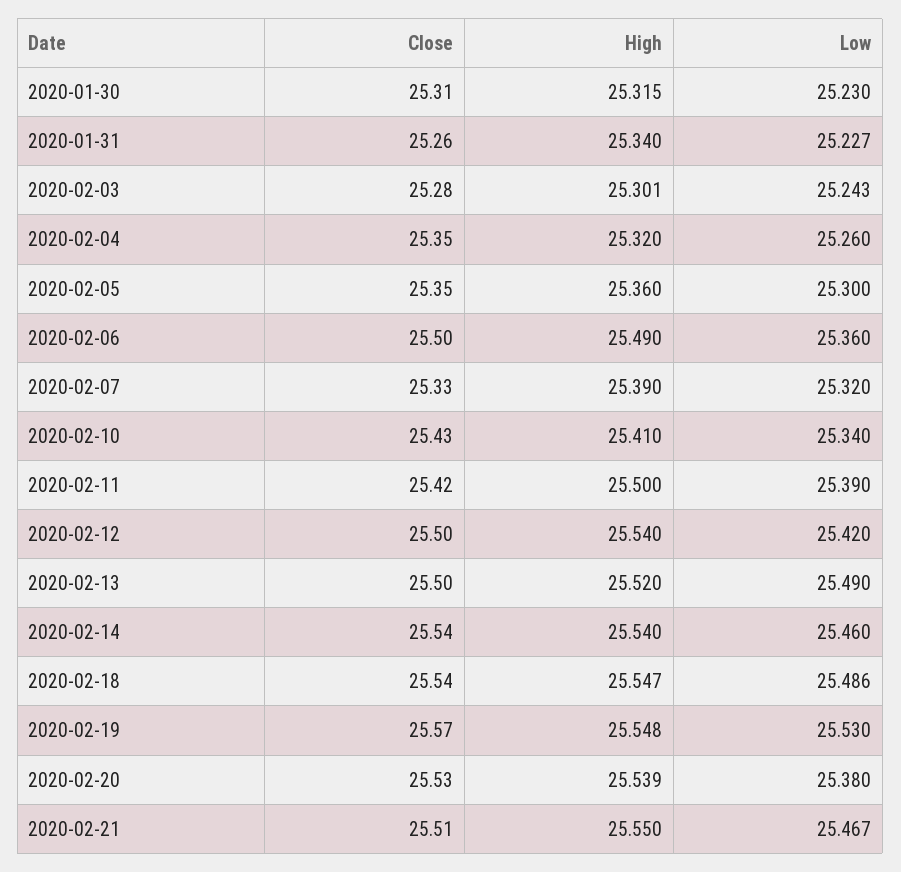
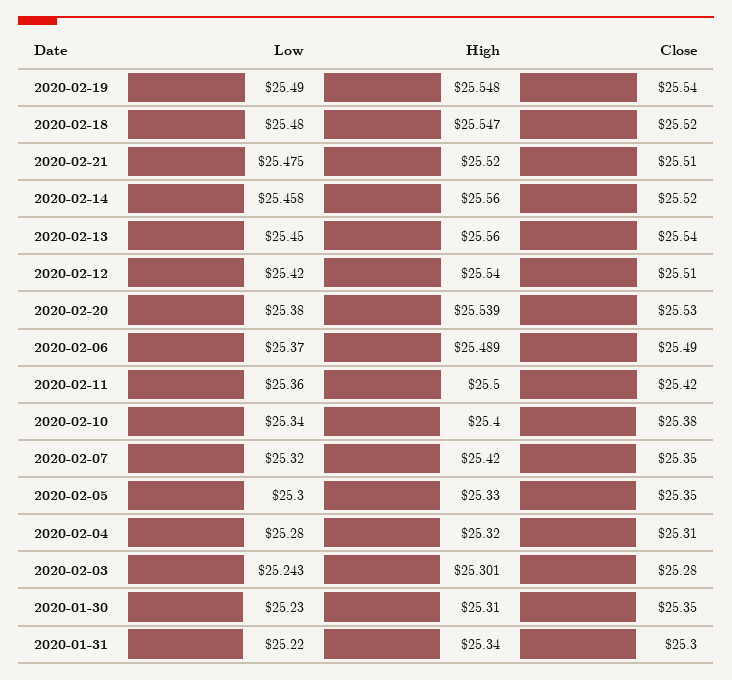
Close, 2020-01-30: 25.31 -> 25.35
High, 2020-01-30: 25.315 -> 25.31
Close, 2020-01-31: 25.26 -> 25.3
Low, 2020-01-31: 25.227 -> 25.22
Close, 2020-02-04: 25.35 -> 25.31
Low, 2020-02-04: 25.26 -> 25.28
High, 2020-02-05: 25.36 -> 25.33
Close, 2020-02-06: 25.5 -> 25.49
High, 2020-02-06: 25.49 -> 25.489
Low, 2020-02-06: 25.36 -> 25.37
Close, 2020-02-07: 25.33 -> 25.35
High, 2020-02-07: 25.39 -> 25.42
Close, 2020-02-10: 25.43 -> 25.38
High, 2020-02-10: 25.41 -> 25.4
Low, 2020-02-11: 25.39 -> 25.36
Close, 2020-02-12: 25.5 -> 25.51
Close, 2020-02-13: 25.5 -> 25.54
High, 2020-02-13: 25.52 -> 25.56
Low, 2020-02-13: 25.49 -> 25.45
Close, 2020-02-14: 25.54 -> 25.52
High, 2020-02-14: 25.54 -> 25.56
Low, 2020-02-14: 25.46 -> 25.458
Close, 2020-02-18: 25.54 -> 25.52
Low, 2020-02-18: 25.486 -> 25.48
Close, 2020-02-19: 25.57 -> 25.54
Low, 2020-02-19: 25.53 -> 25.49
High, 2020-02-21: 25.55 -> 25.52
Low, 2020-02-21: 25.467 -> 25.475

